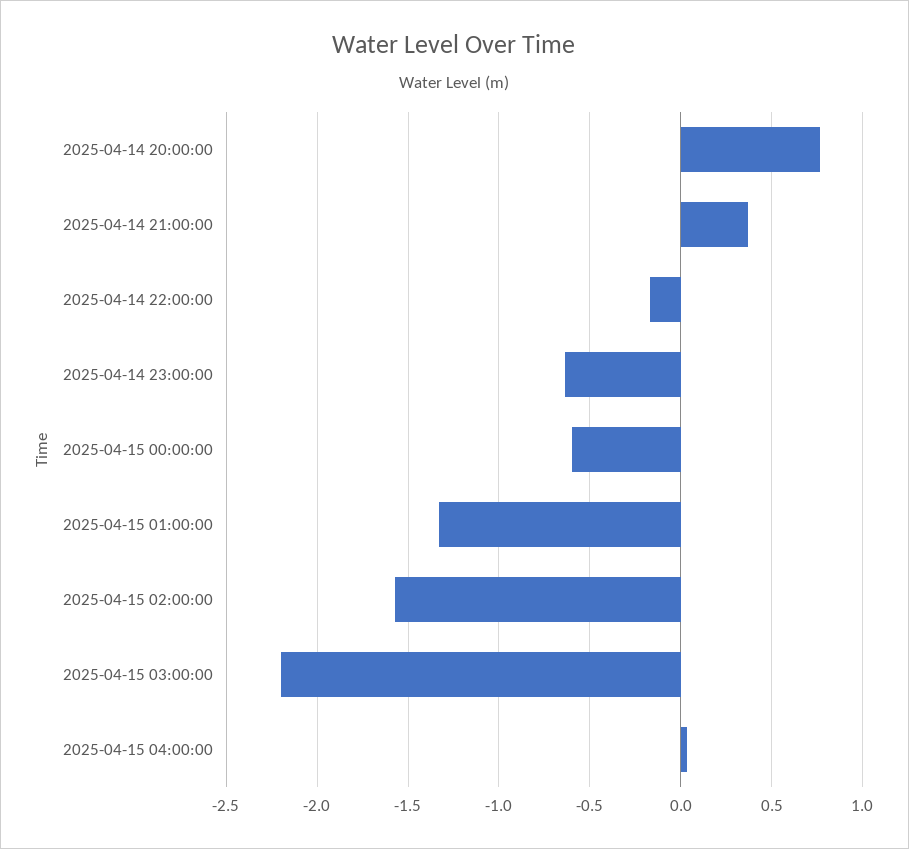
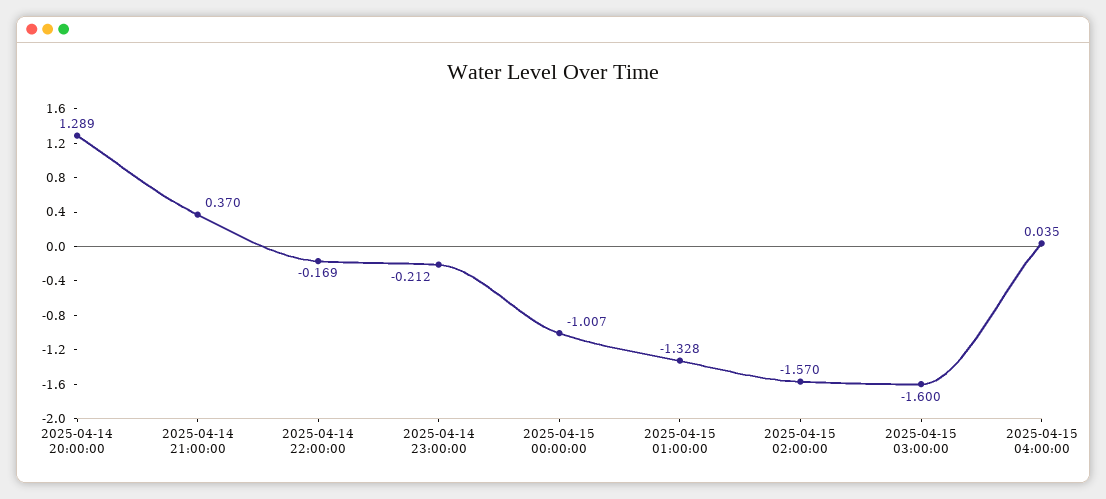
2025-04-14 20:00:00: 0.75 -> 1.289
2025-04-14 23:00:00: -0.65 -> -0.212
2025-04-15 00:00:00: -0.6 -> -1.007
2025-04-15 03:00:00: -2.2 -> -1.6

